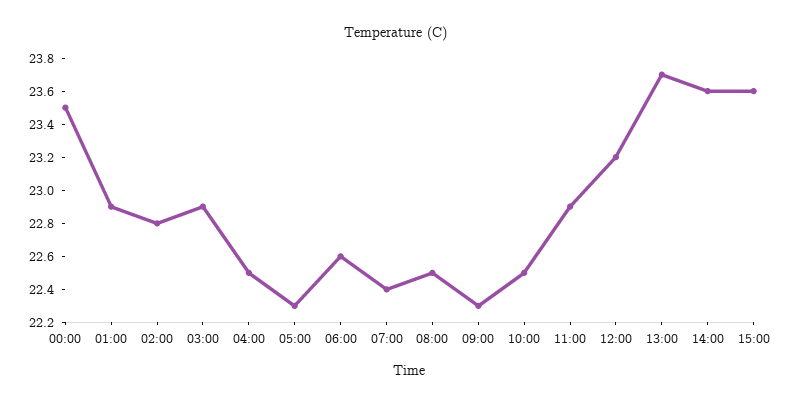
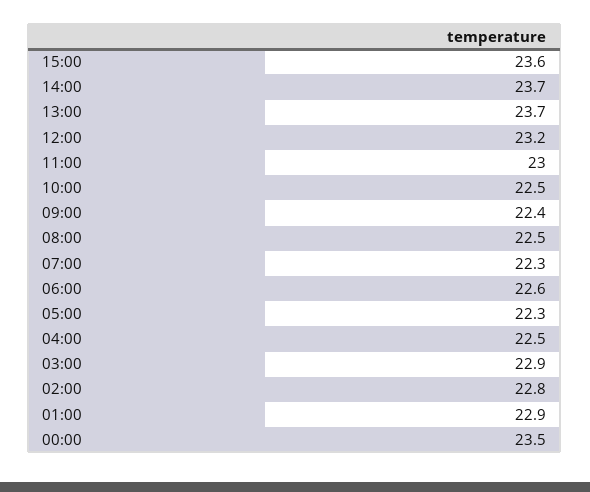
07:00: 22.4 -> 22.3
09:00: 22.3 -> 22.4
11:00: 22.9 -> 23
14:00: 23.6 -> 23.7

